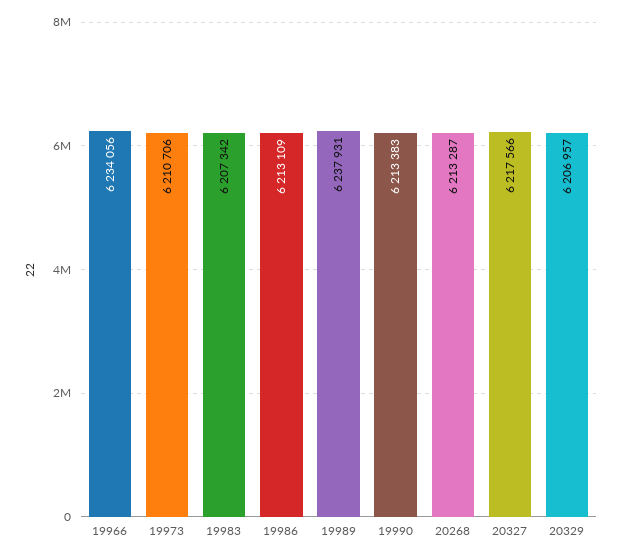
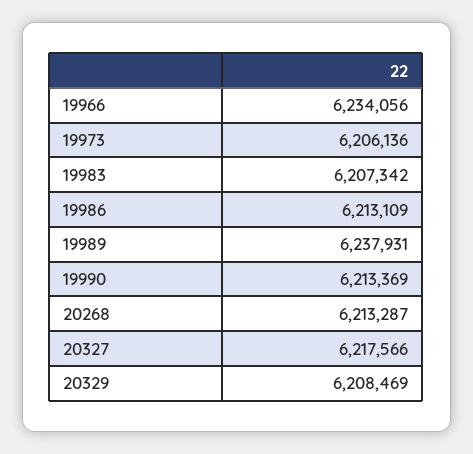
19973: 6210706 -> 6206136
19990: 6213383 -> 6213369
20329: 6206957 -> 6208469

